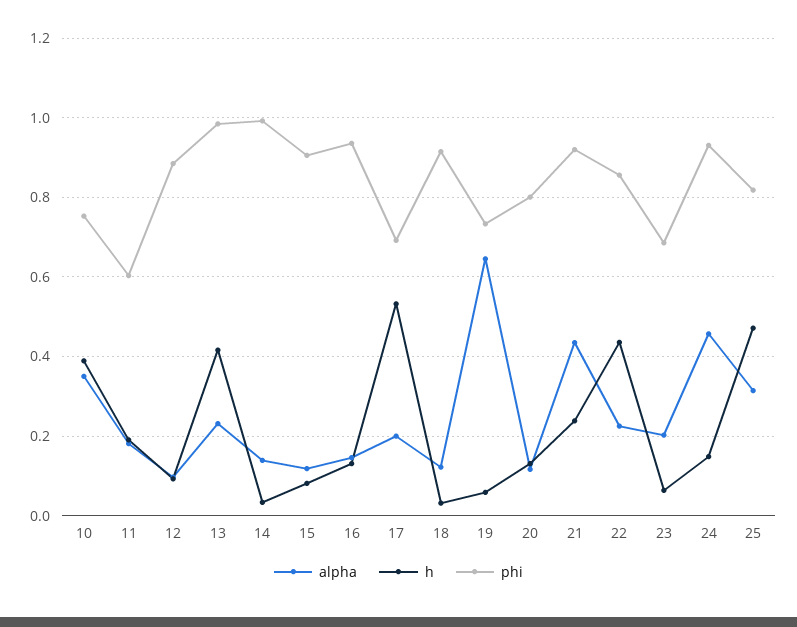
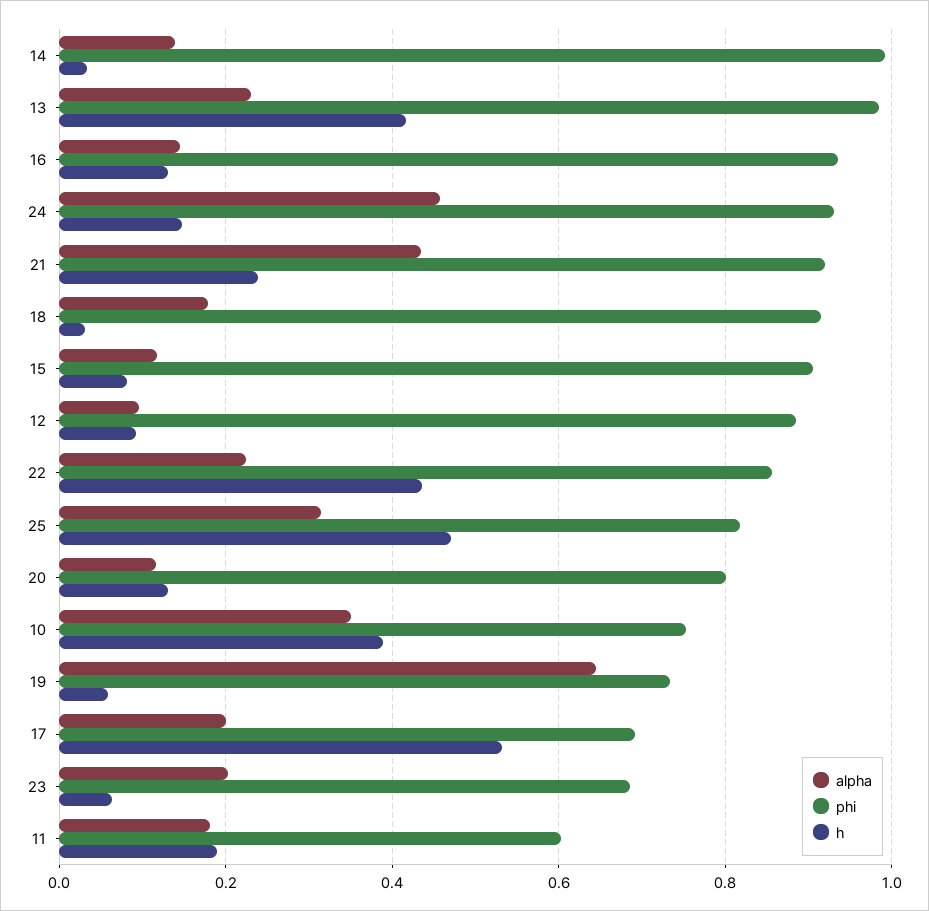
alpha, 18: 0.12 -> 0.18

